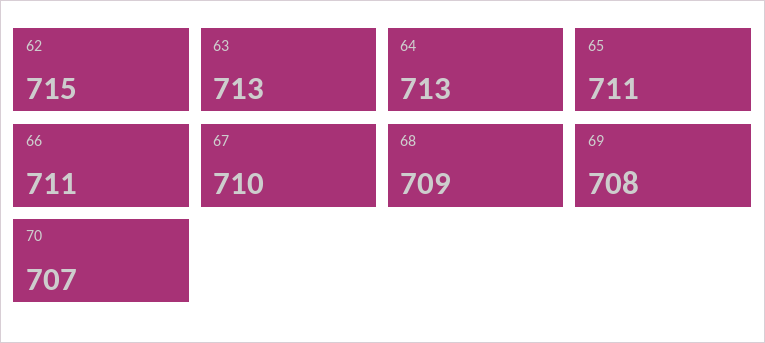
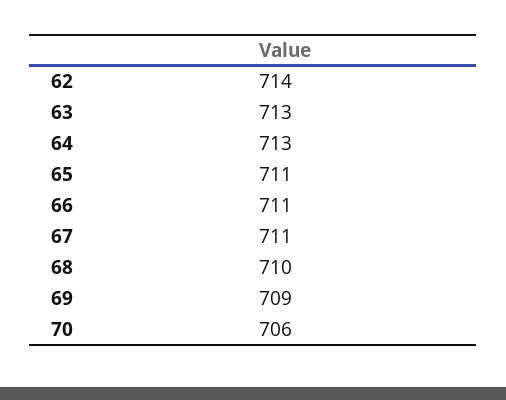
62: 715 -> 714
67: 710 -> 711
68: 709 -> 710
69: 708 -> 709
70: 707 -> 706

